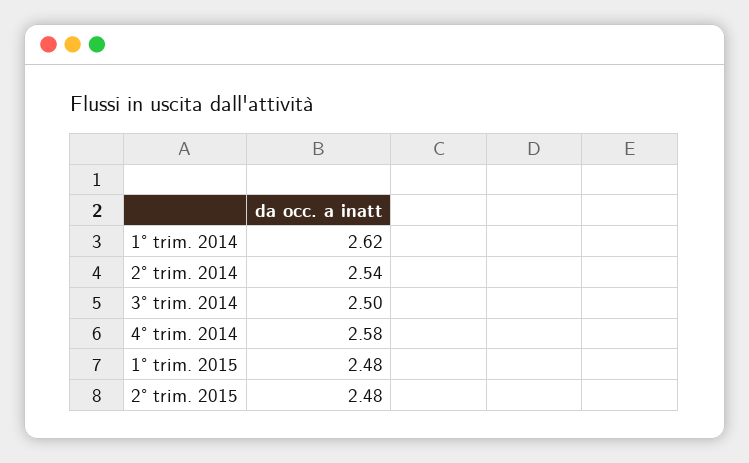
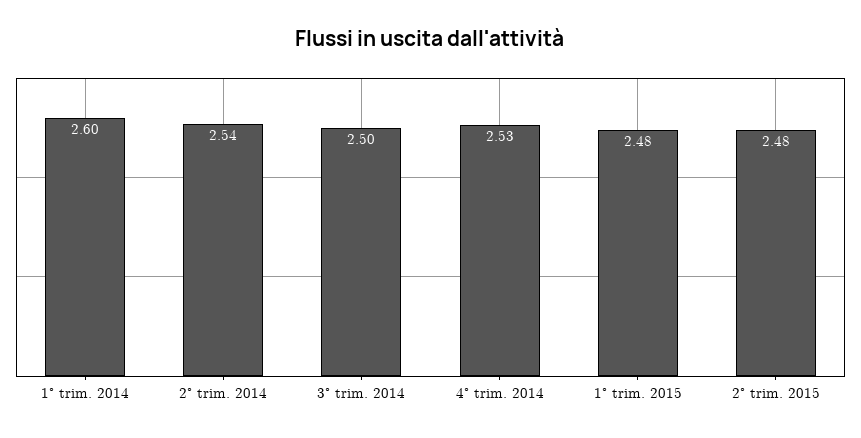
1° trim. 2014: 2.62 -> 2.6
4° trim. 2014: 2.58 -> 2.53

